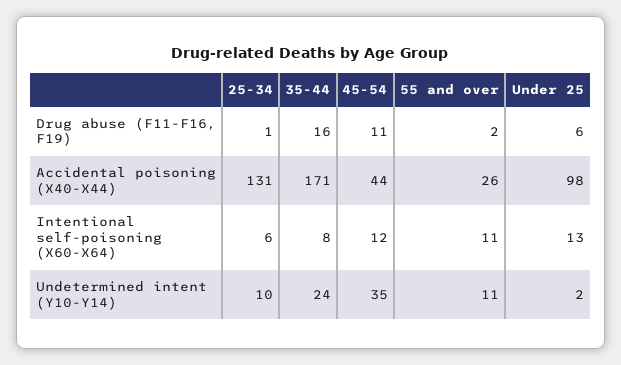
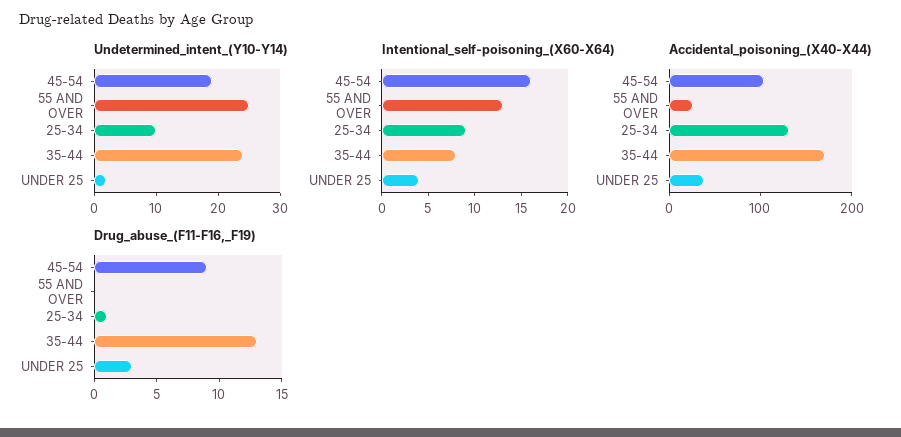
Drug abuse (F11-F16, F19), 35-44: 16 -> 13
Drug abuse (F11-F16, F19), 45-54: 11 -> 9
Drug abuse (F11-F16, F19), 55 and over: 2 -> 0
Drug abuse (F11-F16, F19), Under 25: 6 -> 3
Accidental poisoning (X40-X44), 45-54: 44 -> 100
Accidental poisoning (X40-X44), Under 25: 98 -> 40
Intentional self-poisoning (X60-X64), 25-34: 6 -> 9
Intentional self-poisoning (X60-X64), 45-54: 12 -> 16
Intentional self-poisoning (X60-X64), 55 and over: 11 -> 13
Intentional self-poisoning (X60-X64), Under 25: 13 -> 4
Undetermined intent (Y10-Y14), 45-54: 35 -> 20
Undetermined intent (Y10-Y14), 55 and over: 11 -> 25

